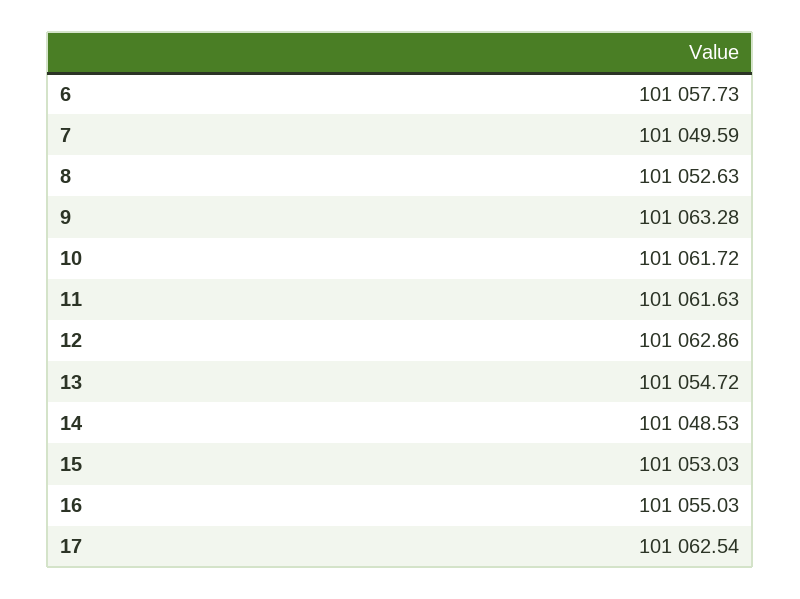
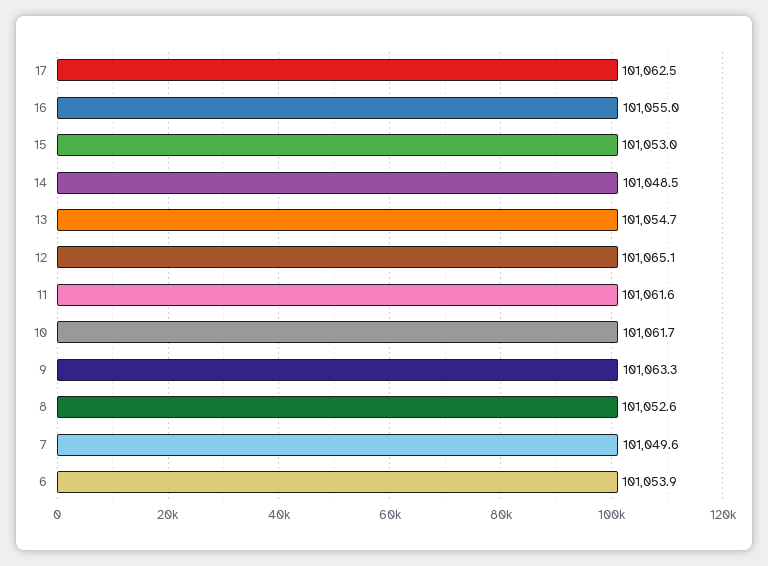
6: 101057.73 -> 101053.9
12: 101062.86 -> 101065.1

